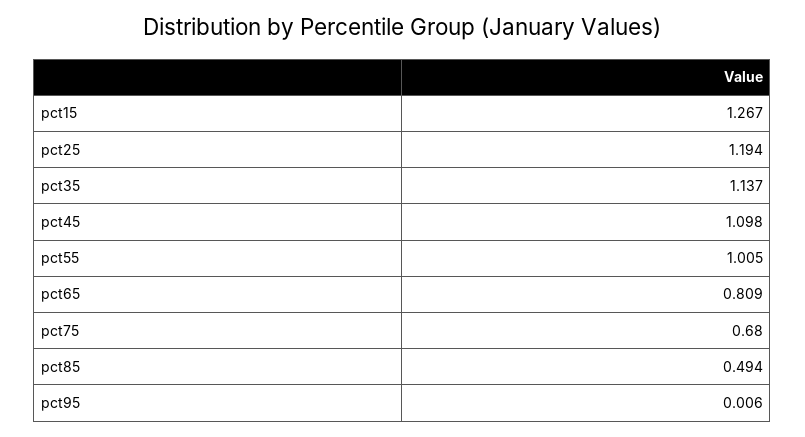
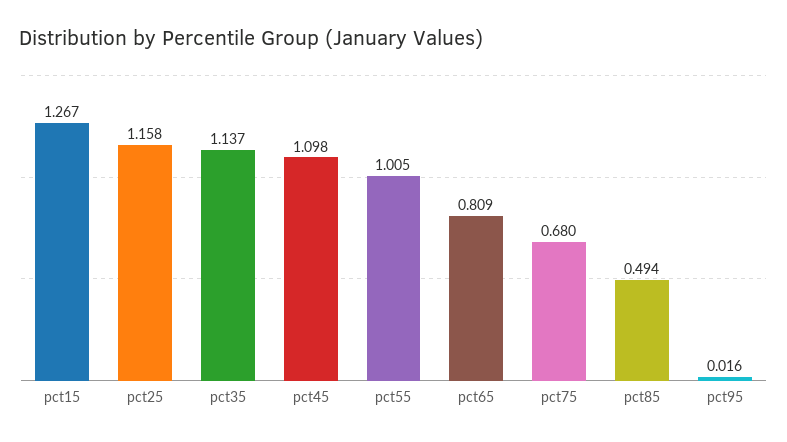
pct25: 1.194 -> 1.158
pct95: 0.006 -> 0.016

